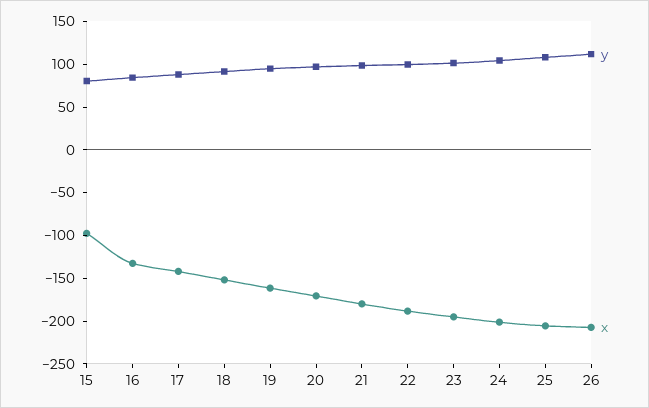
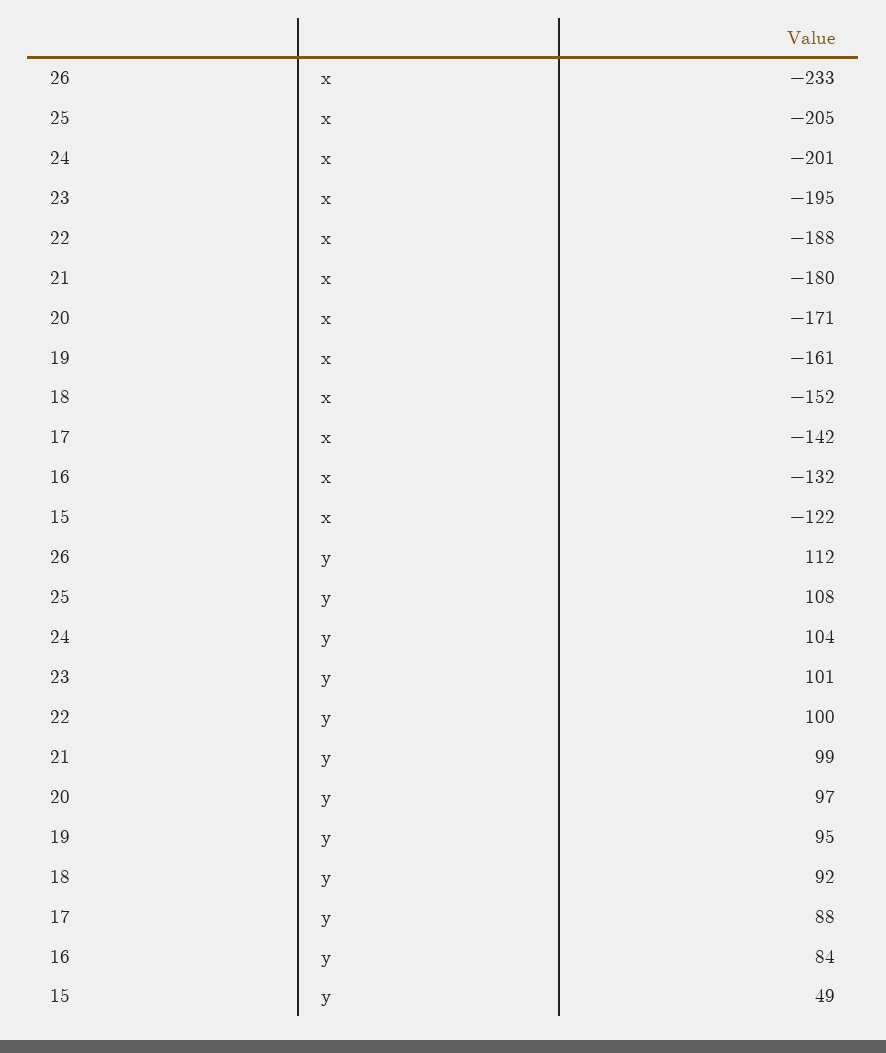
y, 15: 80 -> 49
x, 15: -100 -> -122
x, 26: -210 -> -233

